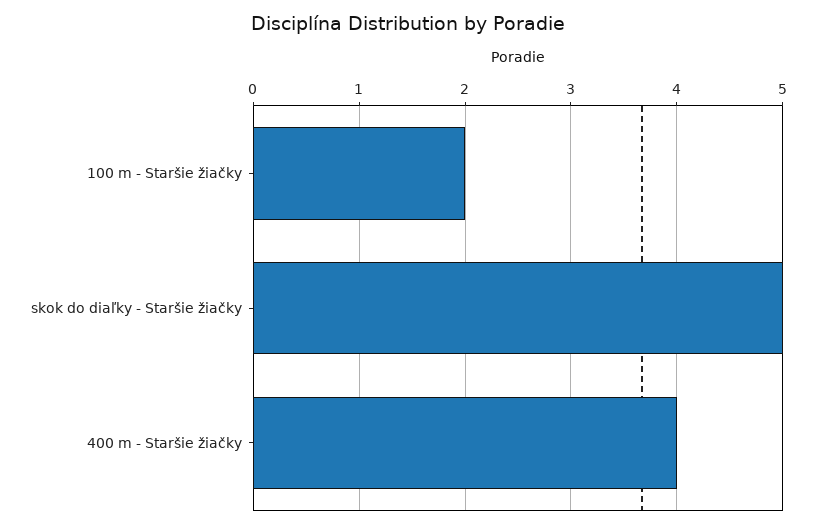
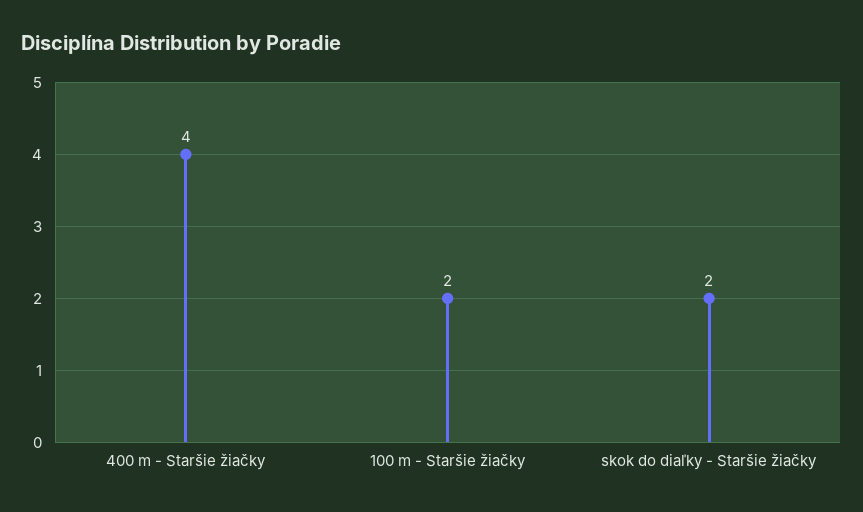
skok do diaľky - Staršie žiačky: 5 -> 2

